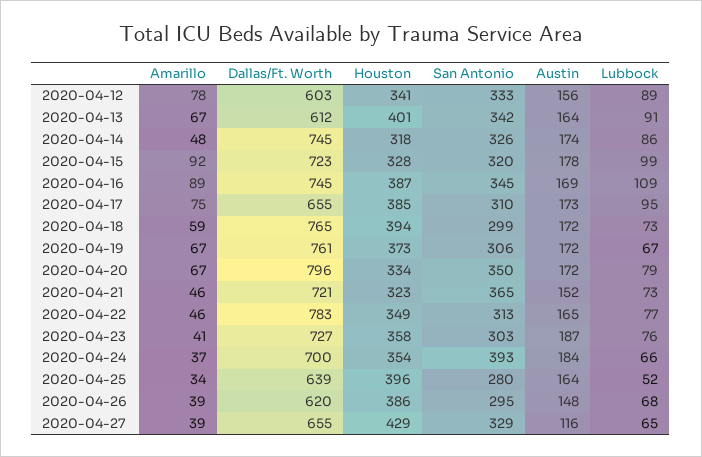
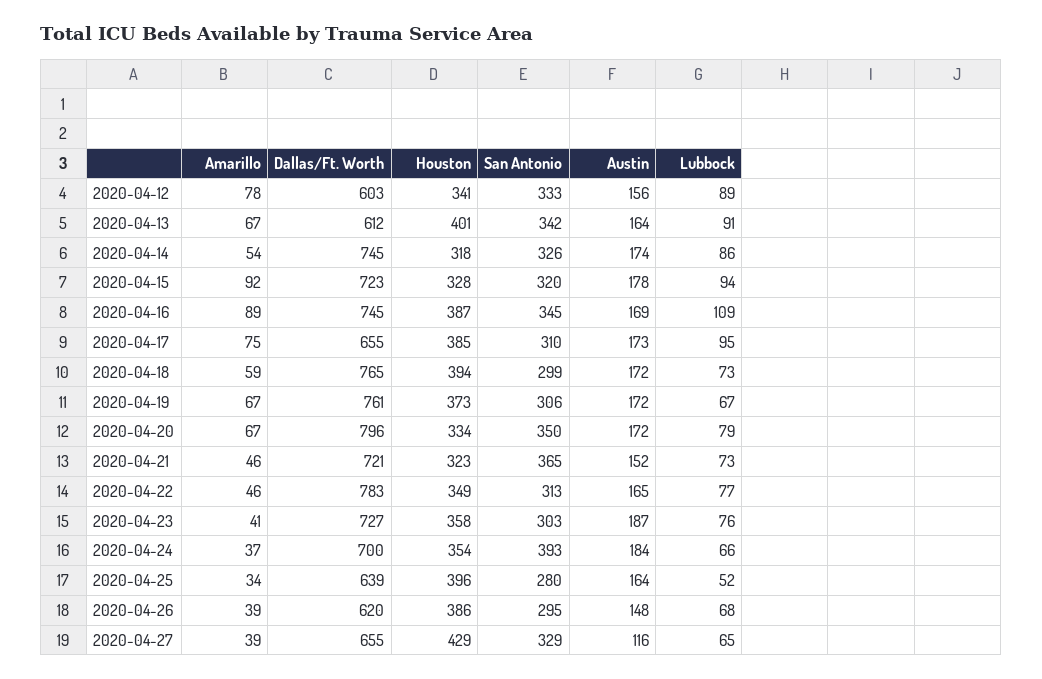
Amarillo, 2020-04-14: 48 -> 54
Lubbock, 2020-04-15: 99 -> 94

